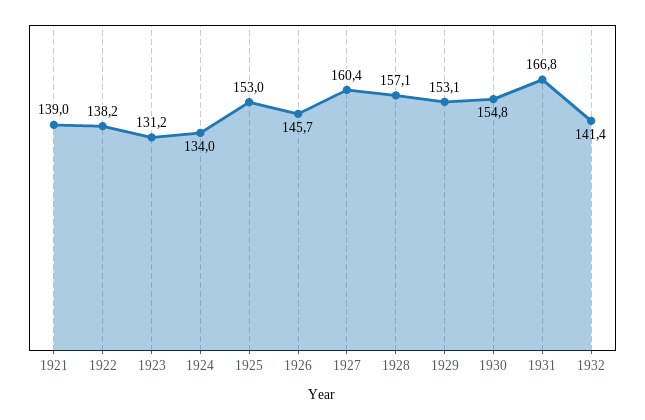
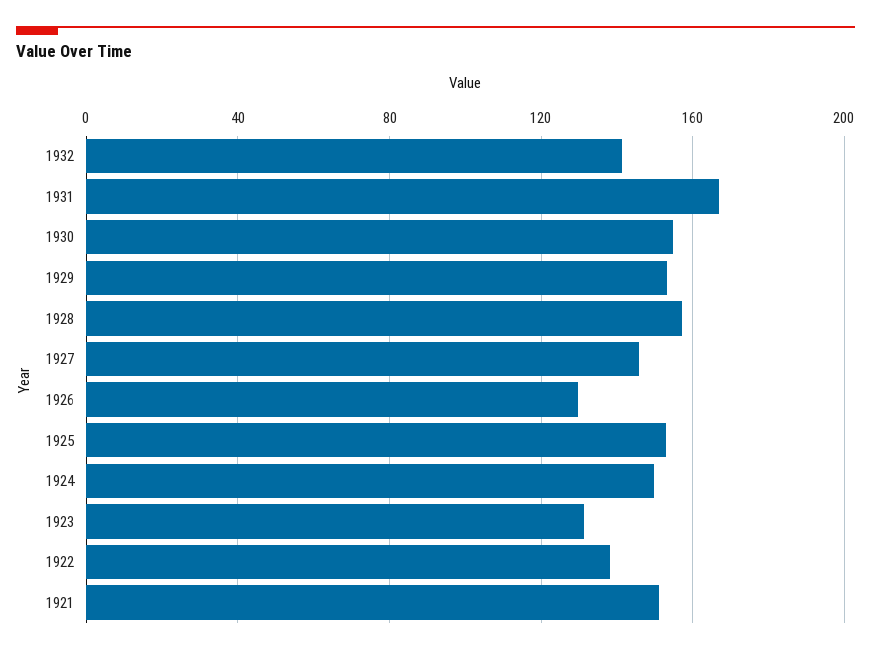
1921: 139 -> 150
1924: 134 -> 150
1926: 145.7 -> 130
1927: 160.4 -> 145

